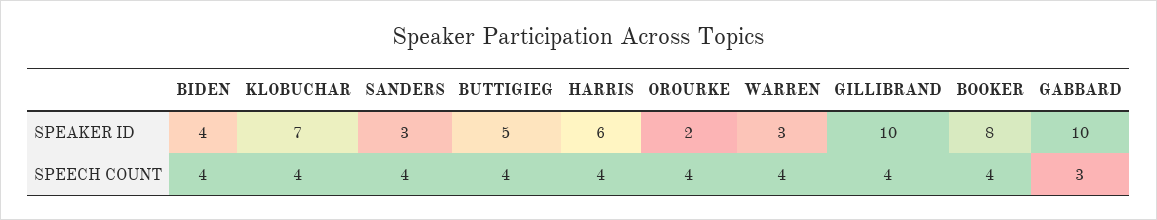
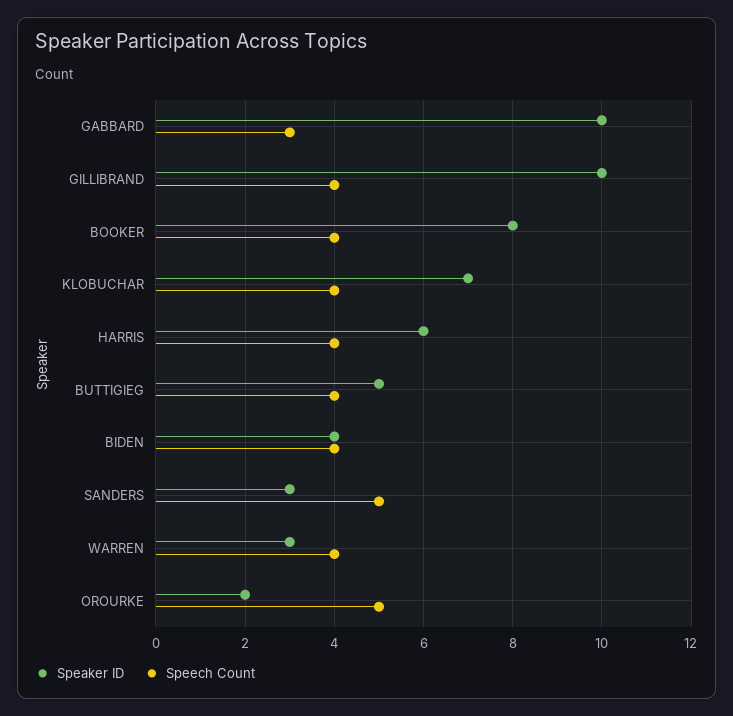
SPEECH COUNT, SANDERS: 4 -> 5
SPEECH COUNT, OROURKE: 4 -> 5

